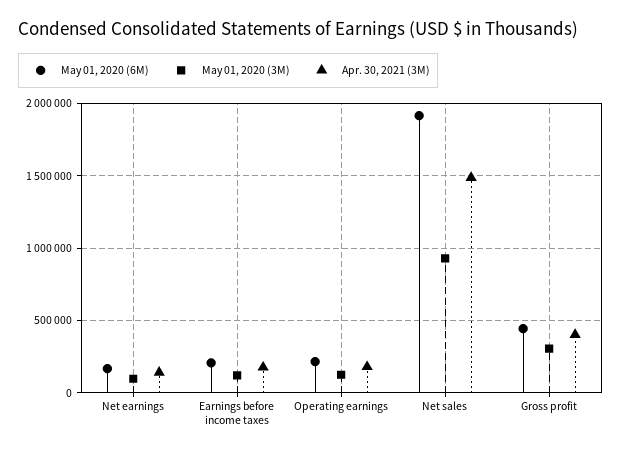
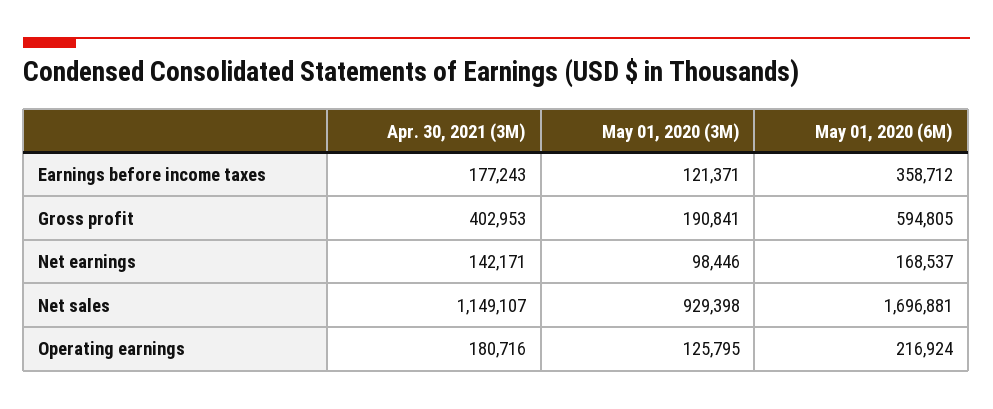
May 01, 2020 (6M), Earnings before income taxes: 200000 -> 358712
May 01, 2020 (6M), Net sales: 1900000 -> 1696881
Apr. 30, 2021 (3M), Net sales: 1500000 -> 1149107
May 01, 2020 (6M), Gross profit: 450000 -> 594805
May 01, 2020 (3M), Gross profit: 300000 -> 190841

